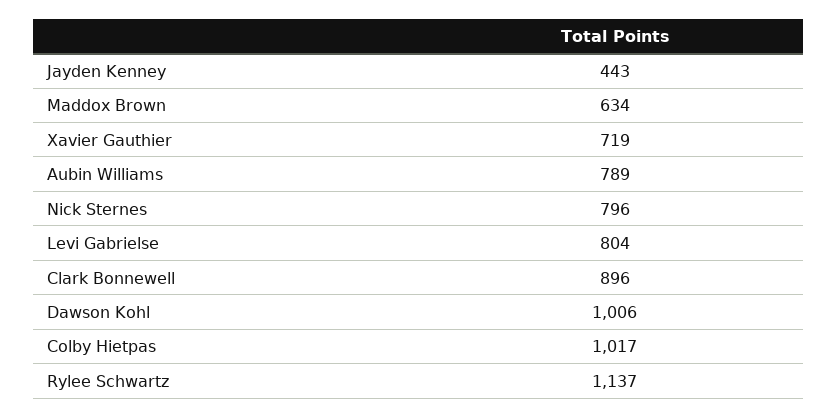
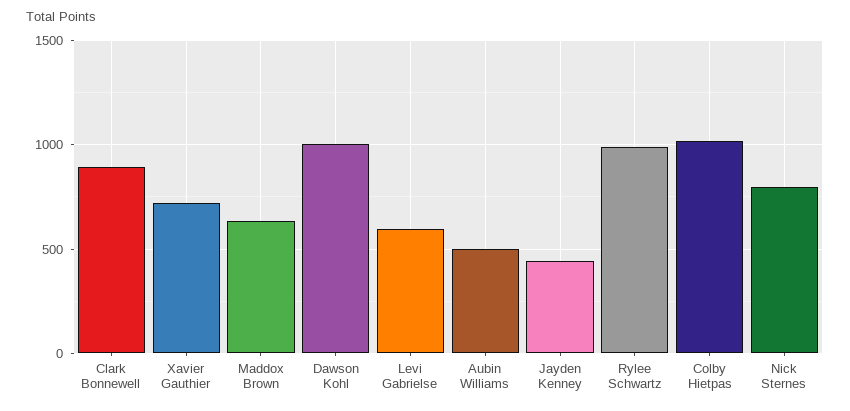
Aubin Williams: 789 -> 500
Levi Gabrielse: 804 -> 600
Rylee Schwartz: 1137 -> 1000

